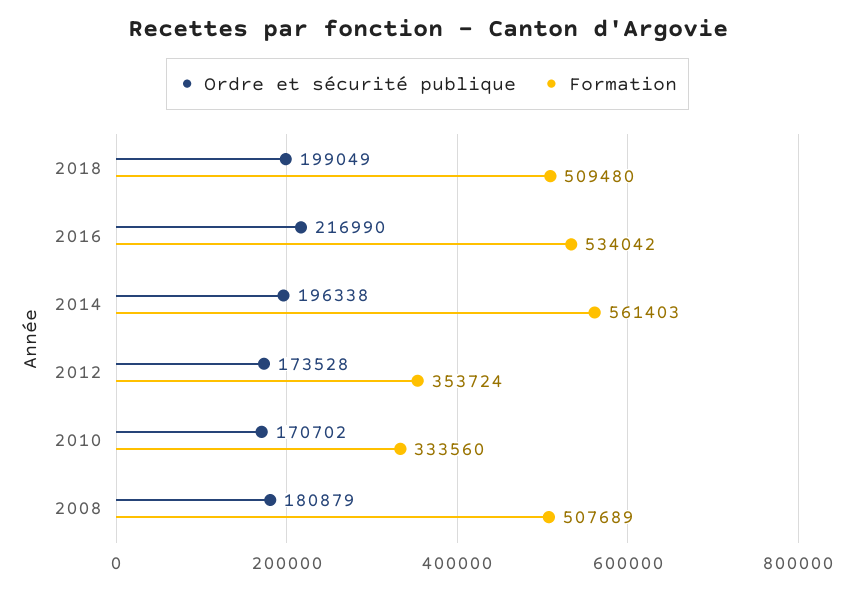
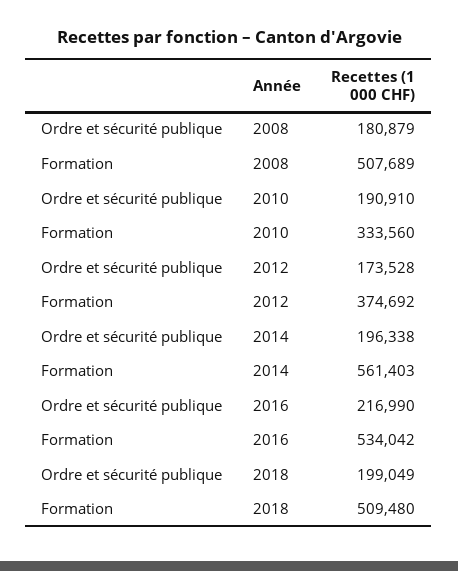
Formation, 2012: 353724 -> 374692
Ordre et sécurité publique, 2010: 170702 -> 190910

